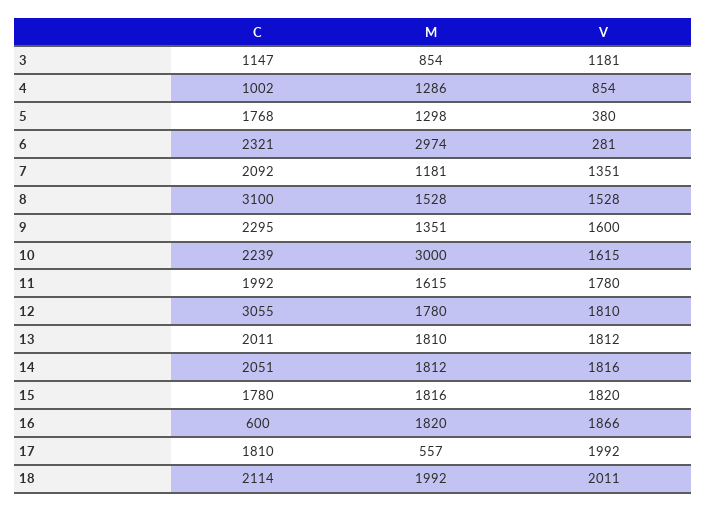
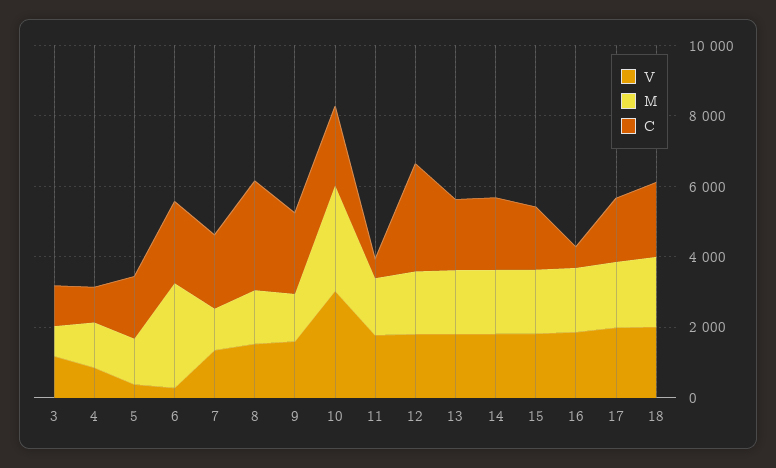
V, 10: 1615 -> 3000
C, 11: 1992 -> 500
M, 17: 557 -> 2000

